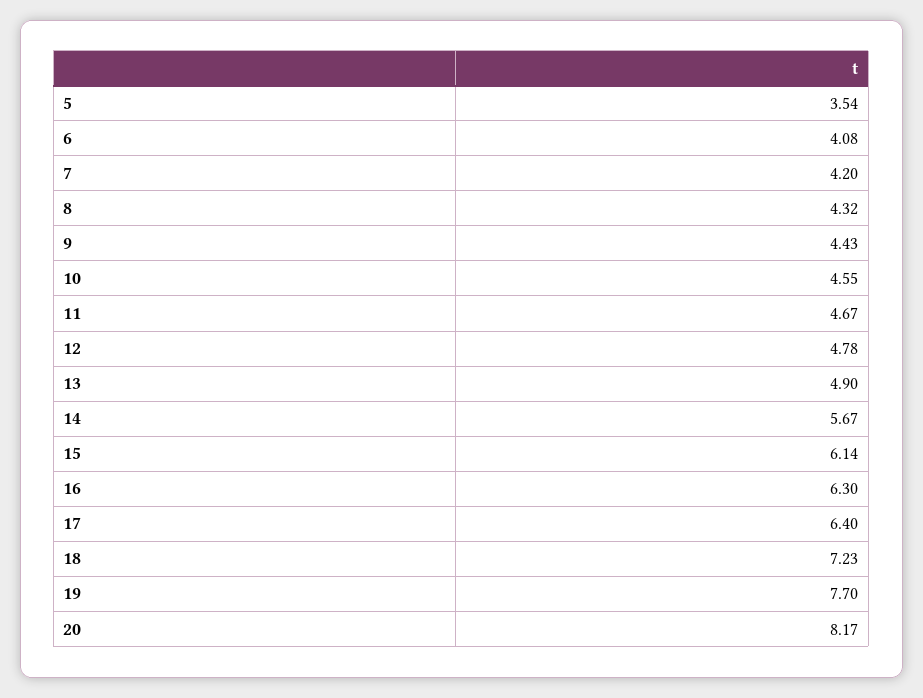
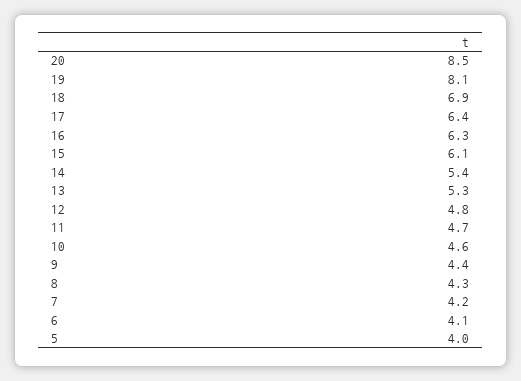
5: 3.54 -> 4
13: 4.9 -> 5.3
14: 5.67 -> 5.4
18: 7.23 -> 6.9
19: 7.7 -> 8.1
20: 8.17 -> 8.5

